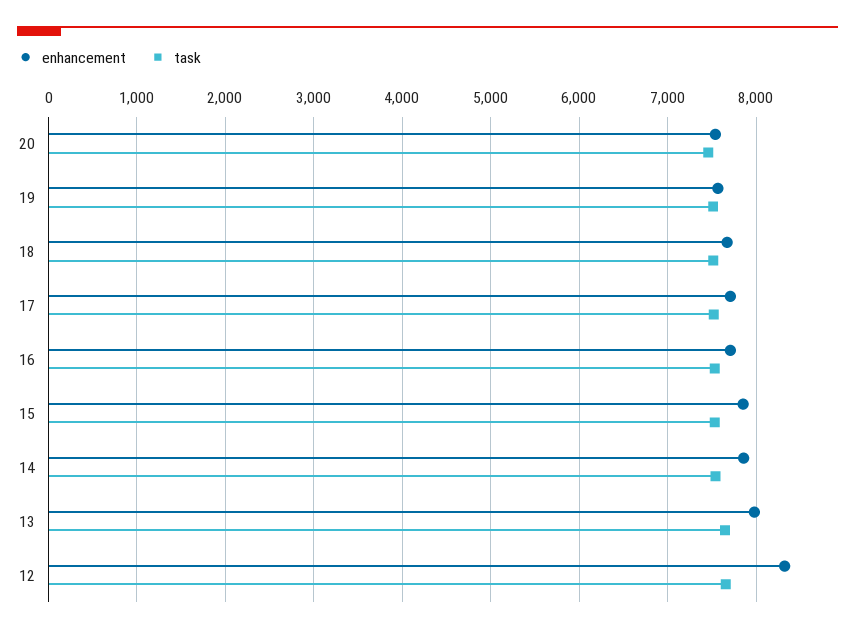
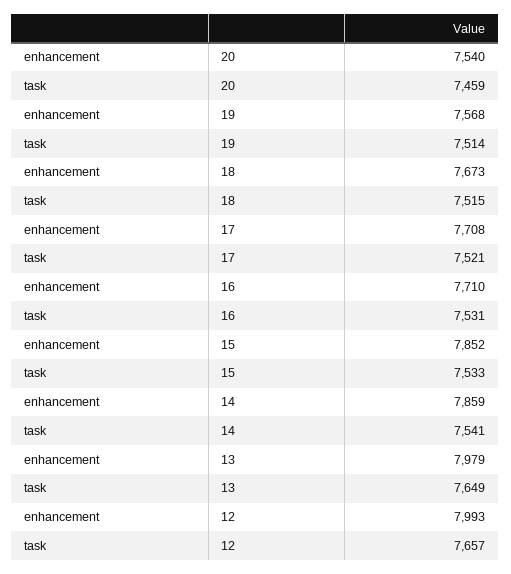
enhancement, 12: 8300 -> 7993

